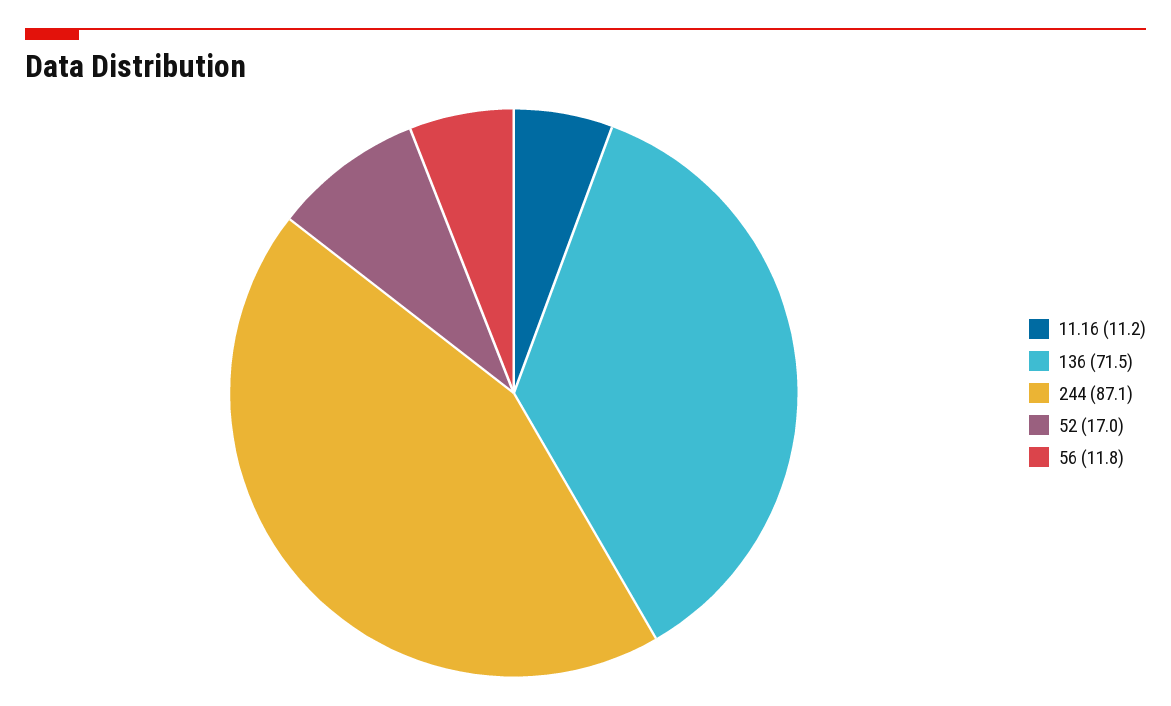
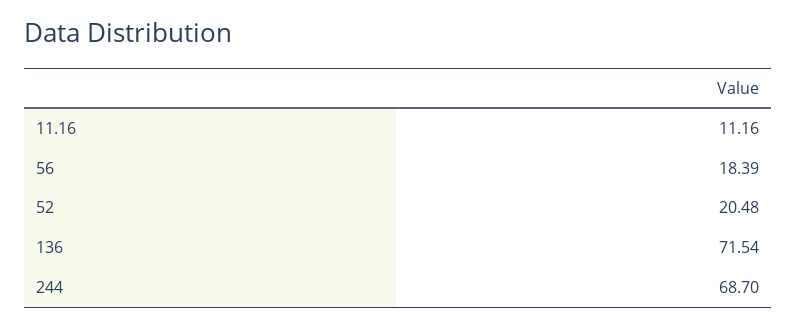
244: 87.1 -> 68.7
52: 17 -> 20.48
56: 11.8 -> 18.39

